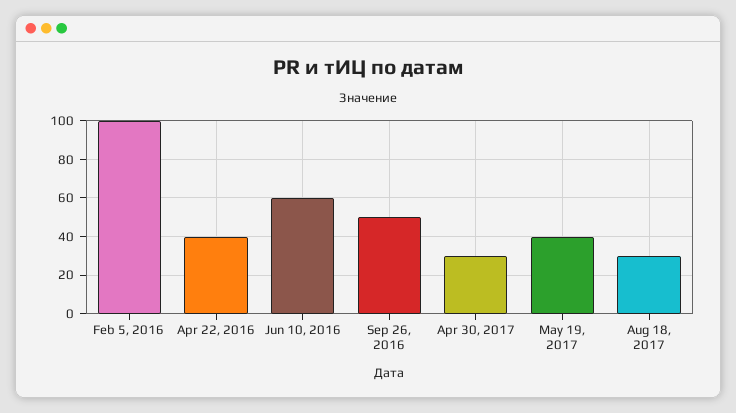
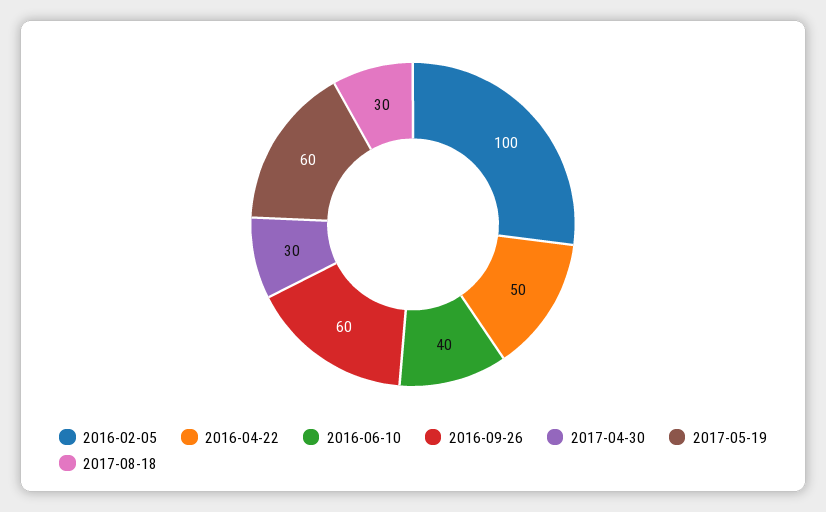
Apr 22, 2016: 40 -> 50
Jun 10, 2016: 60 -> 40
Sep 26, 2016: 50 -> 60
May 19, 2017: 40 -> 60

